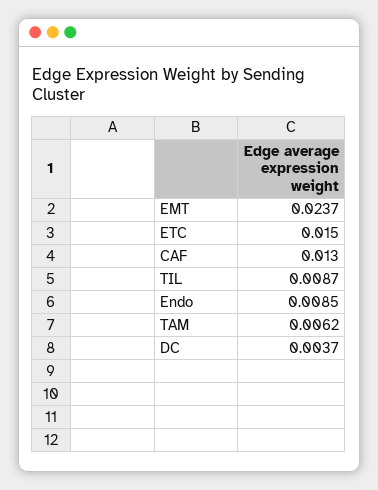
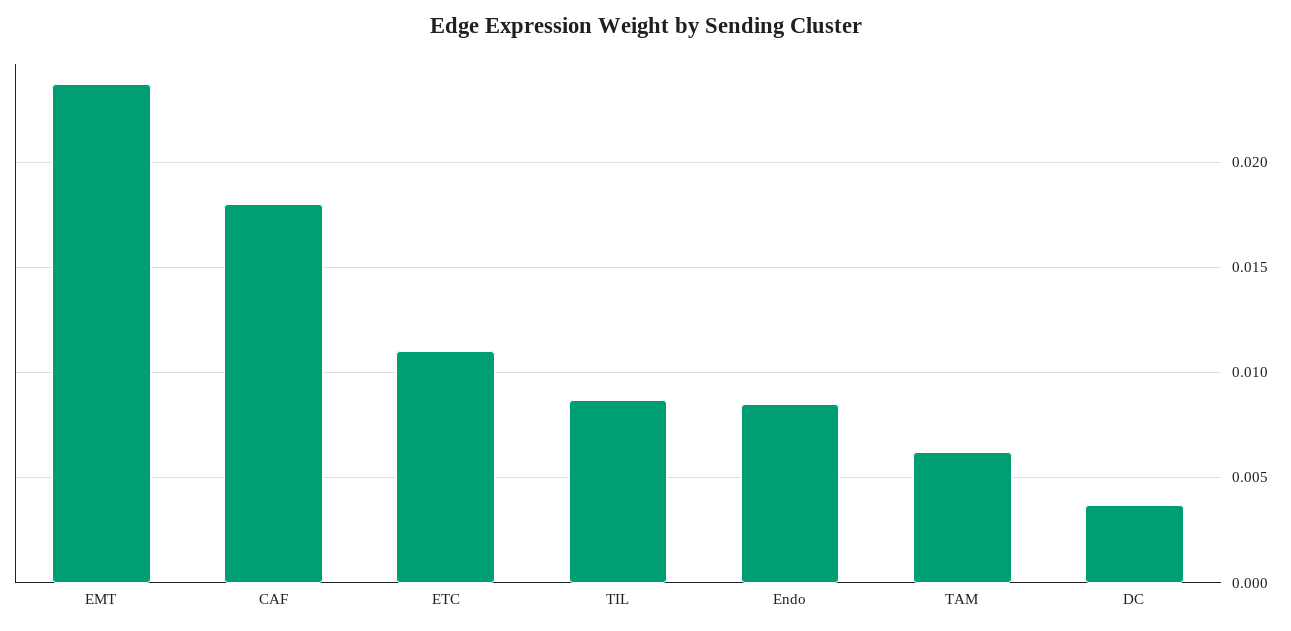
ETC: 0.015 -> 0.011
CAF: 0.013 -> 0.018

